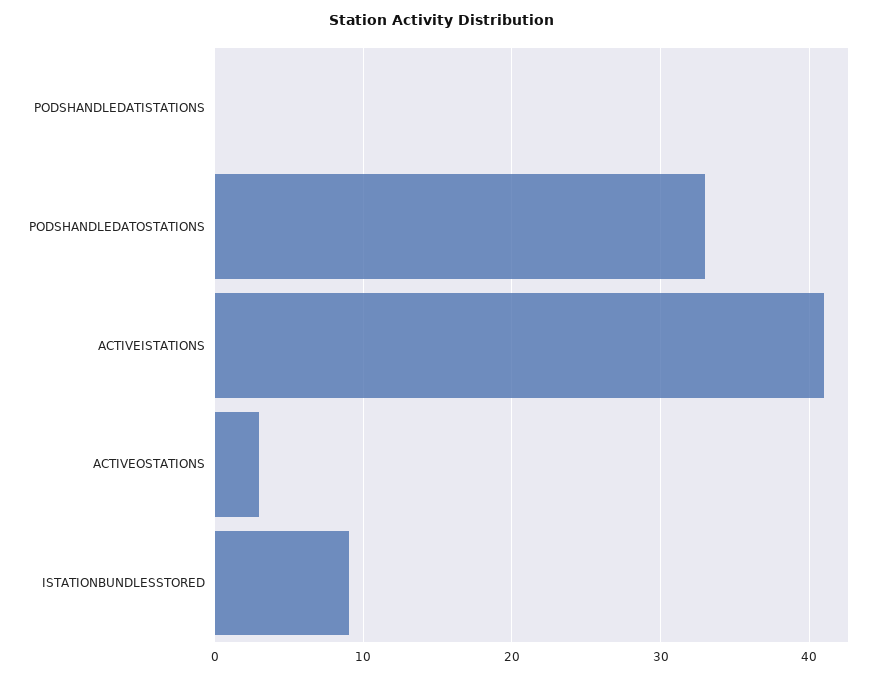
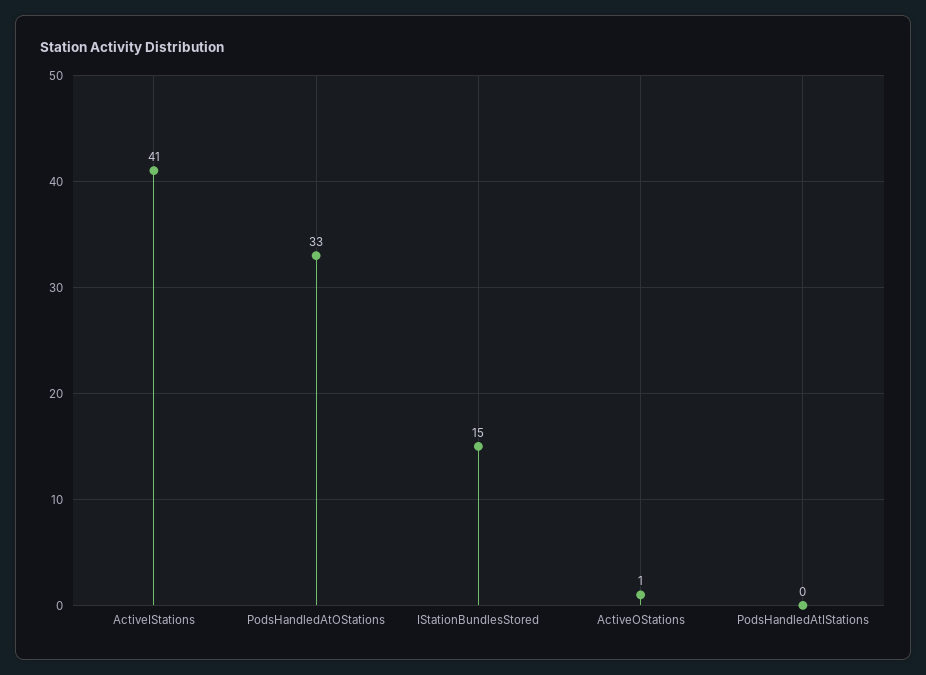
ACTIVEOSTATIONS: 3 -> 1
ISTATIONBUNDLESSTORED: 9 -> 15

